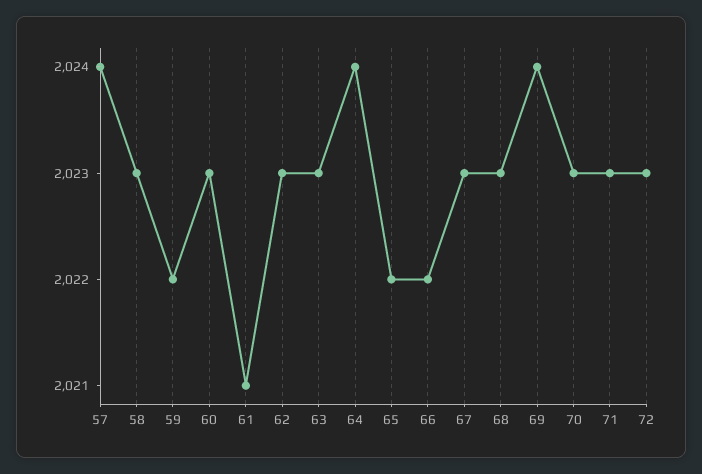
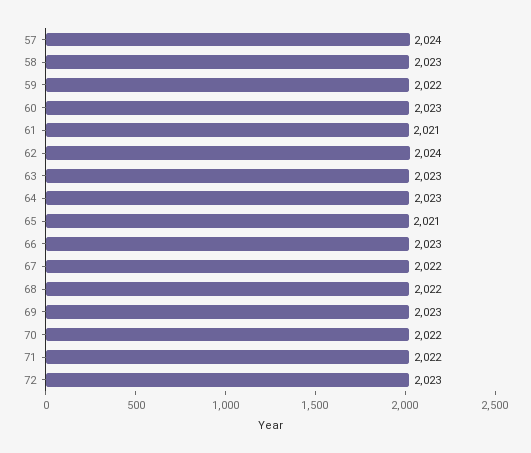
62: 2023 -> 2024
64: 2024 -> 2023
65: 2022 -> 2021
66: 2022 -> 2023
67: 2023 -> 2022
68: 2023 -> 2022
69: 2024 -> 2023
70: 2023 -> 2022
71: 2023 -> 2022

